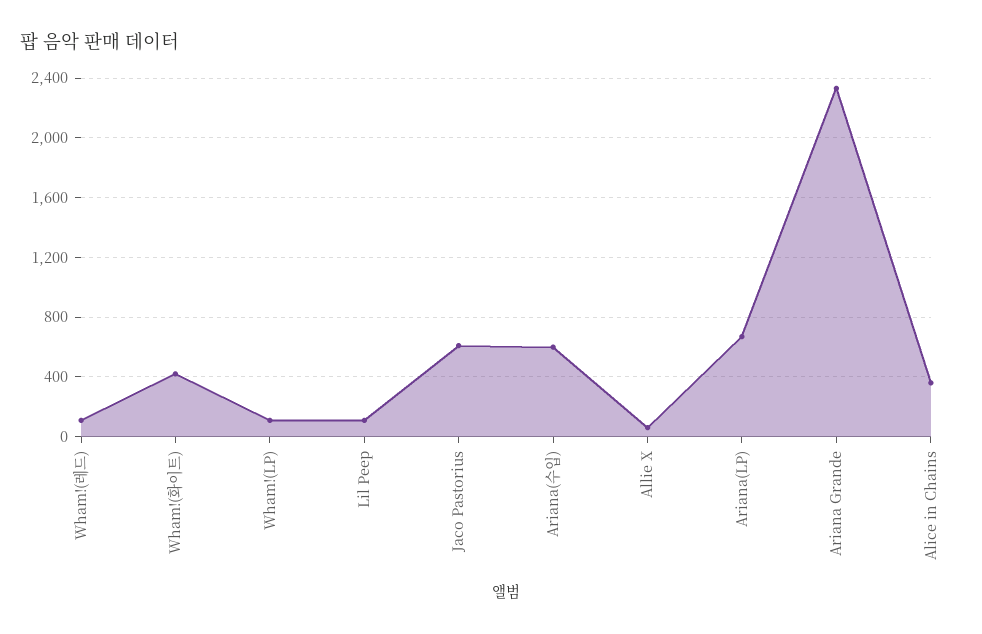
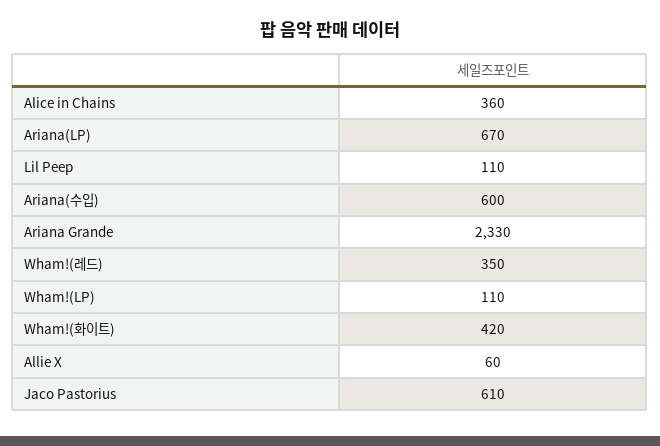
Wham!(레드): 100 -> 350

